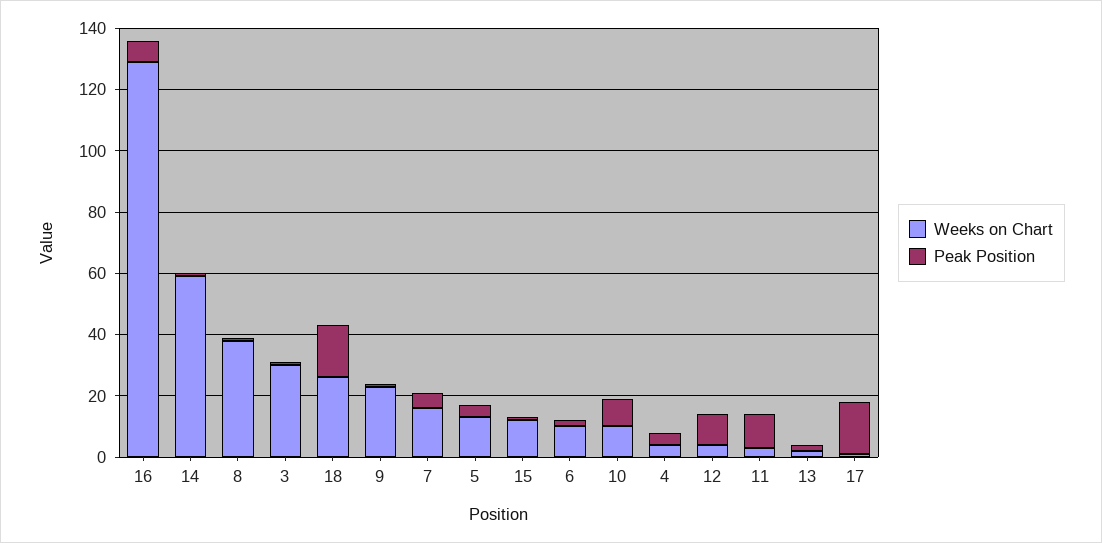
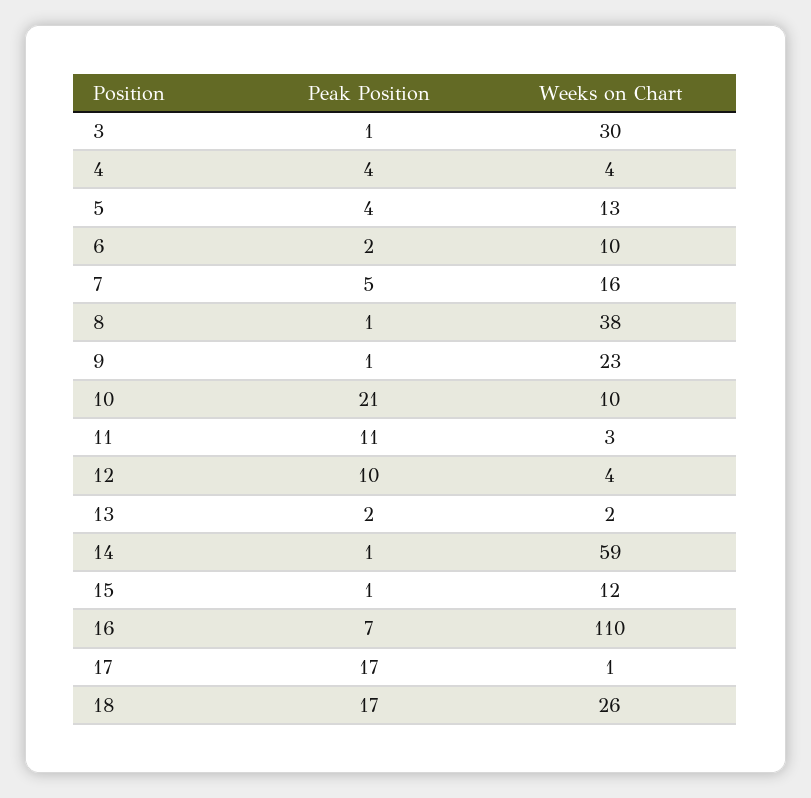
Weeks on Chart, 16: 130 -> 110
Peak Position, 10: 10 -> 21

